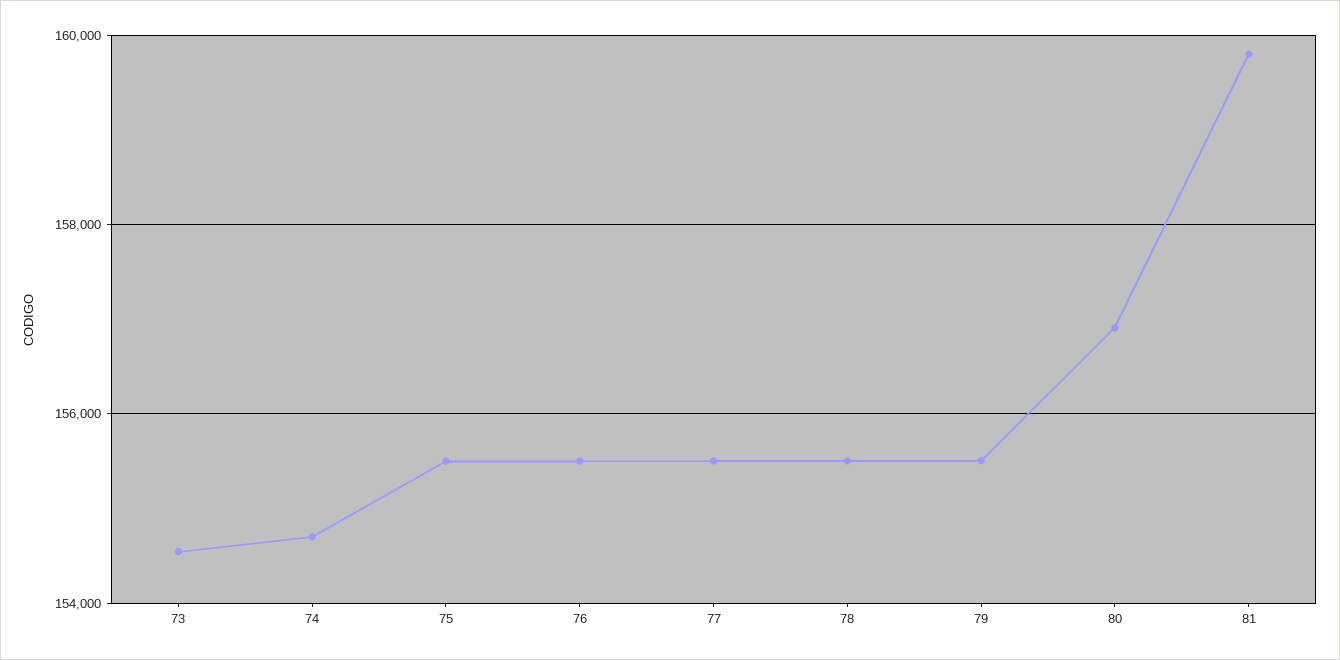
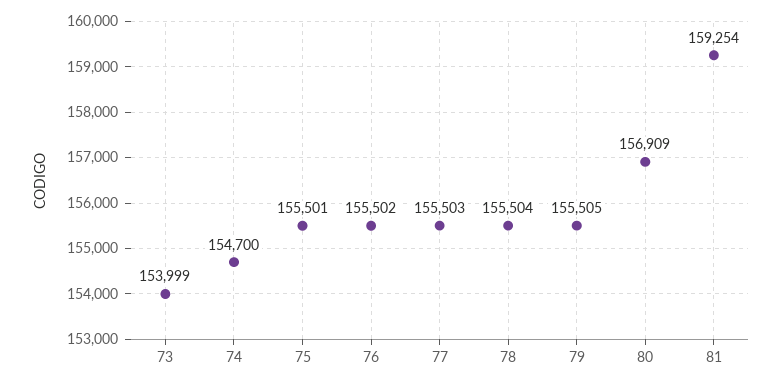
73: 154600 -> 153999
81: 159800 -> 159254

